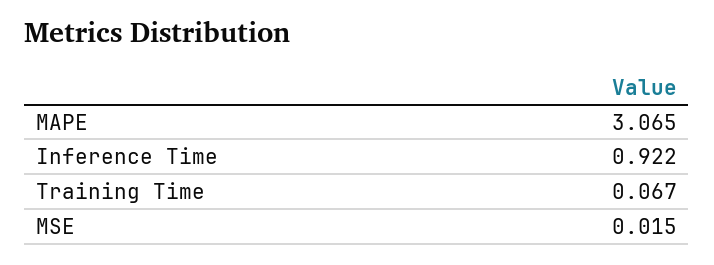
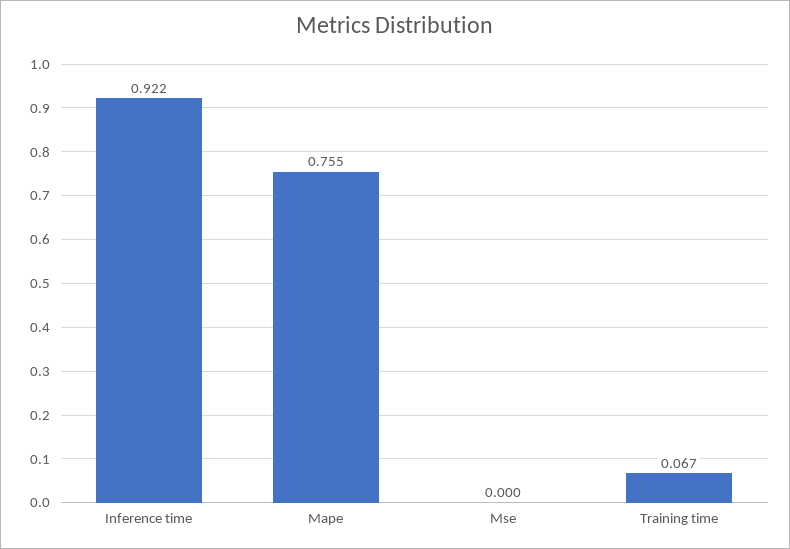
MAPE: 3.065 -> 0.755
MSE: 0.015 -> 0

